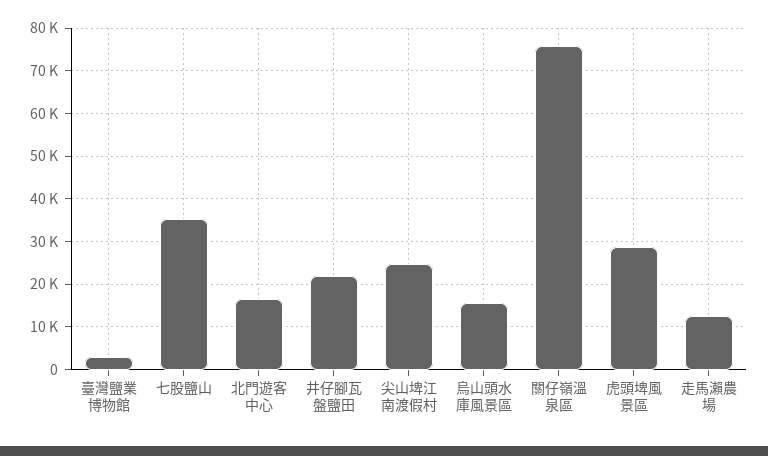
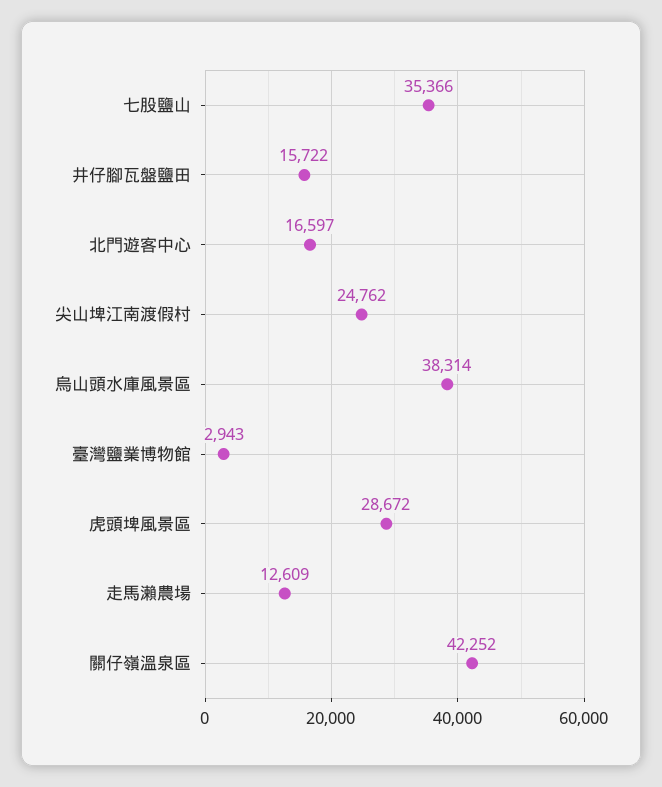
井仔腳瓦盤鹽田: 22000 -> 15722
烏山頭水庫風景區: 16000 -> 38314
關仔嶺溫泉區: 76000 -> 42252

